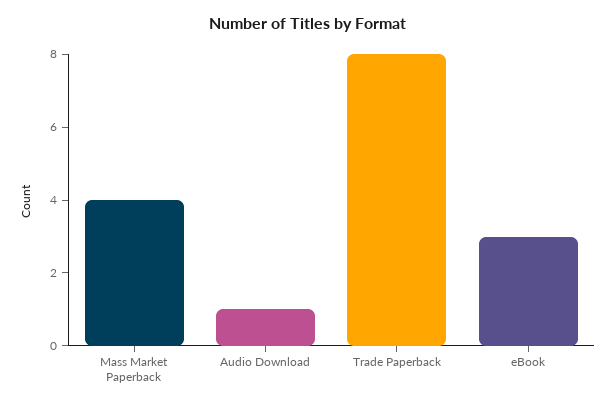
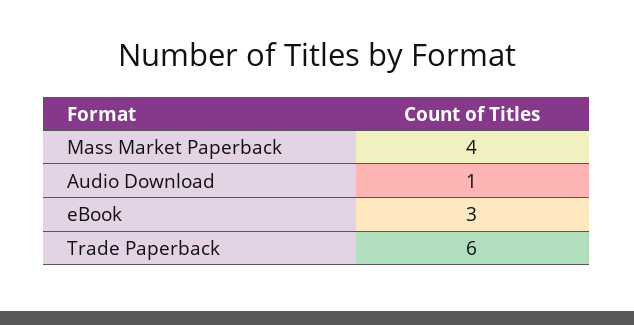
Trade Paperback: 8 -> 6

